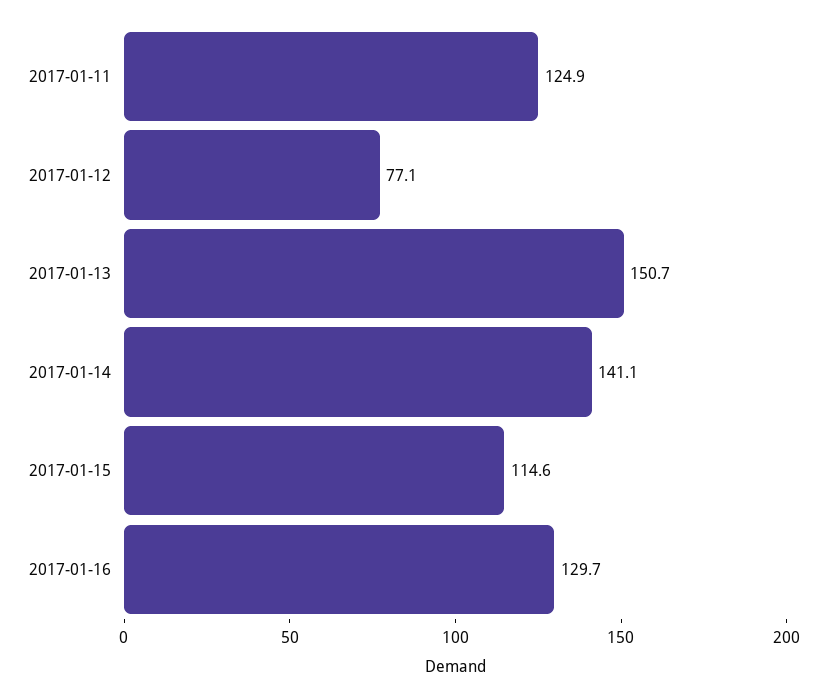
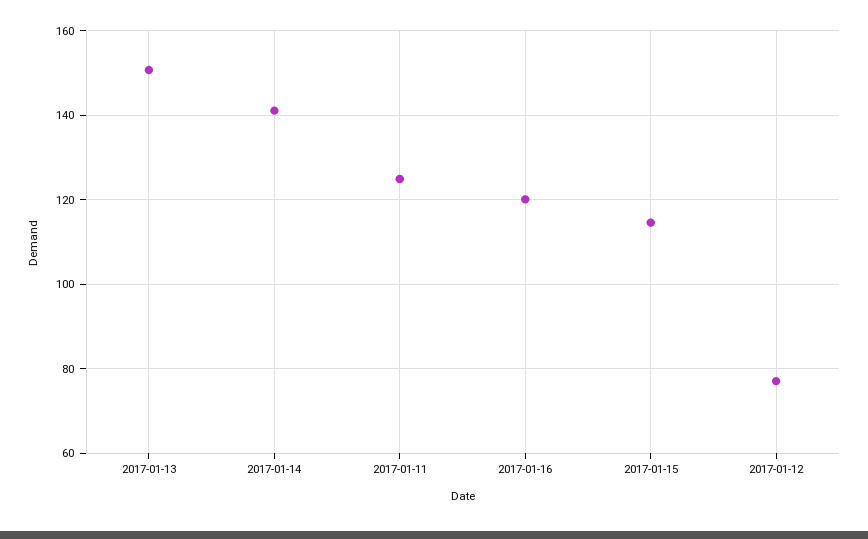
2017-01-16: 129.7 -> 120

